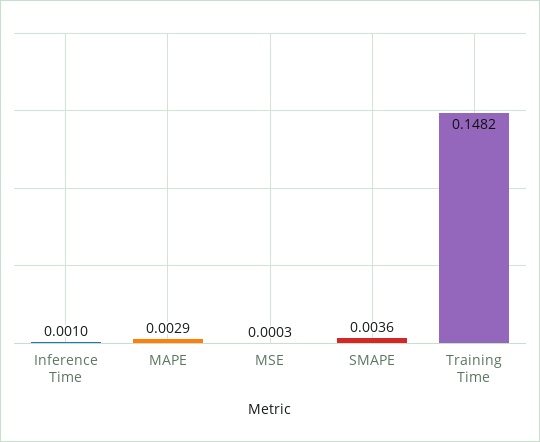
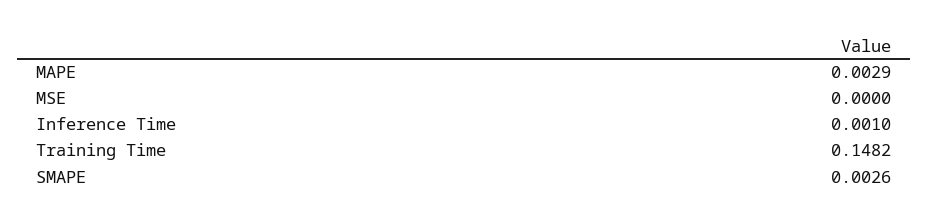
MSE: 0.0003 -> 0
SMAPE: 0.0036 -> 0.0026

